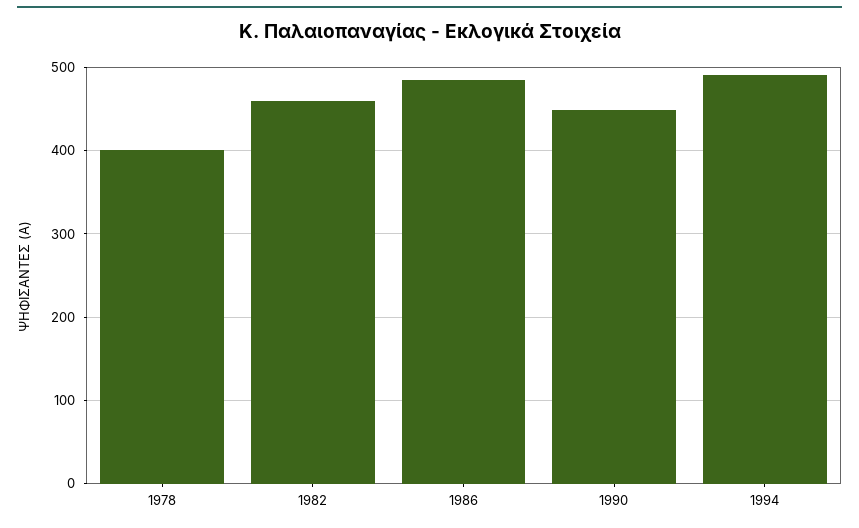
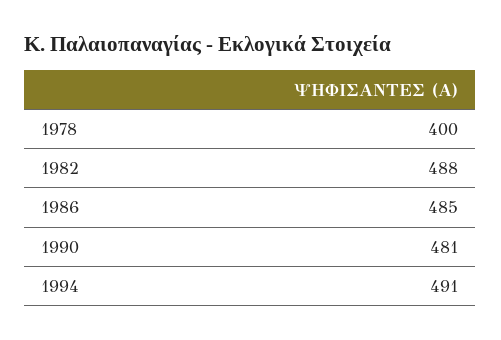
1982: 460 -> 488
1990: 450 -> 481

